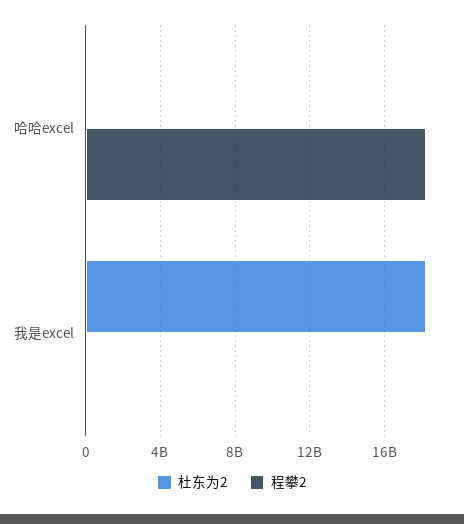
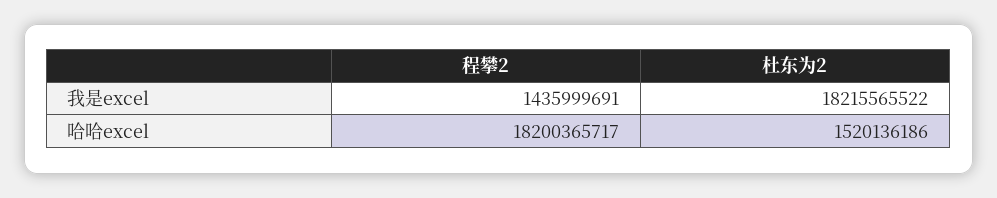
杜东为2, 哈哈excel: 0 -> 1520136186
程攀2, 我是excel: 0 -> 1435999691

